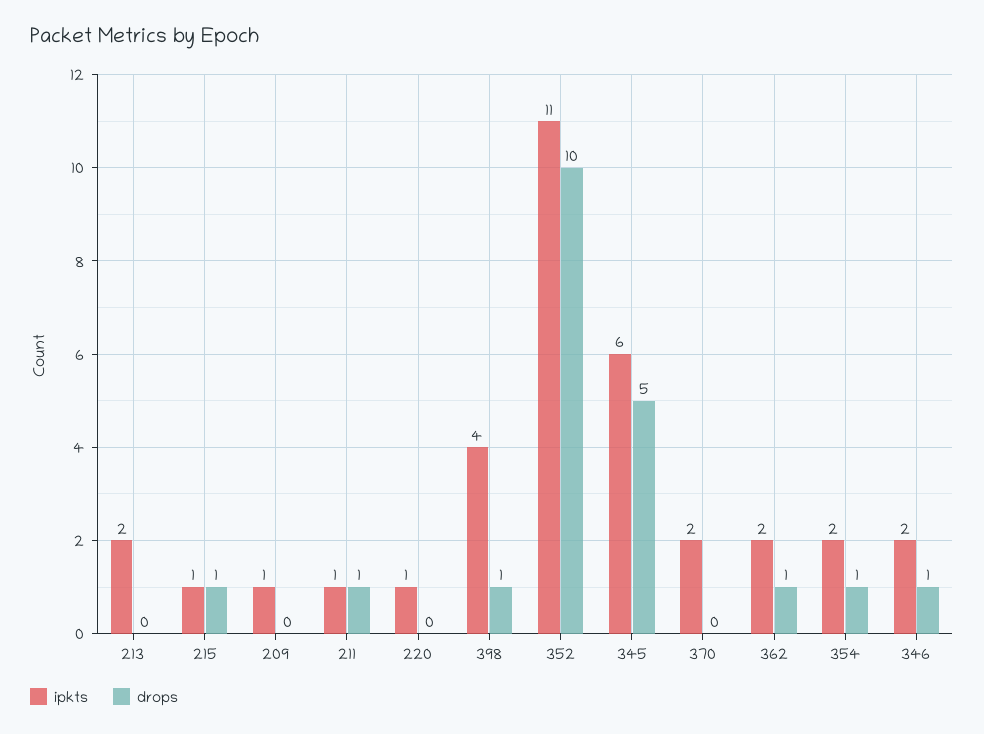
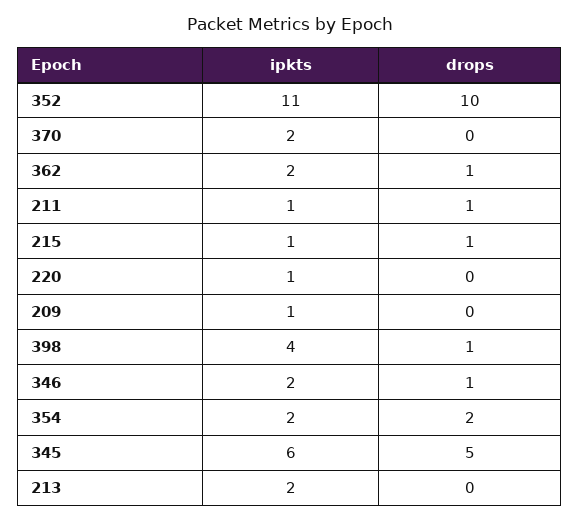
drops, 354: 1 -> 2

